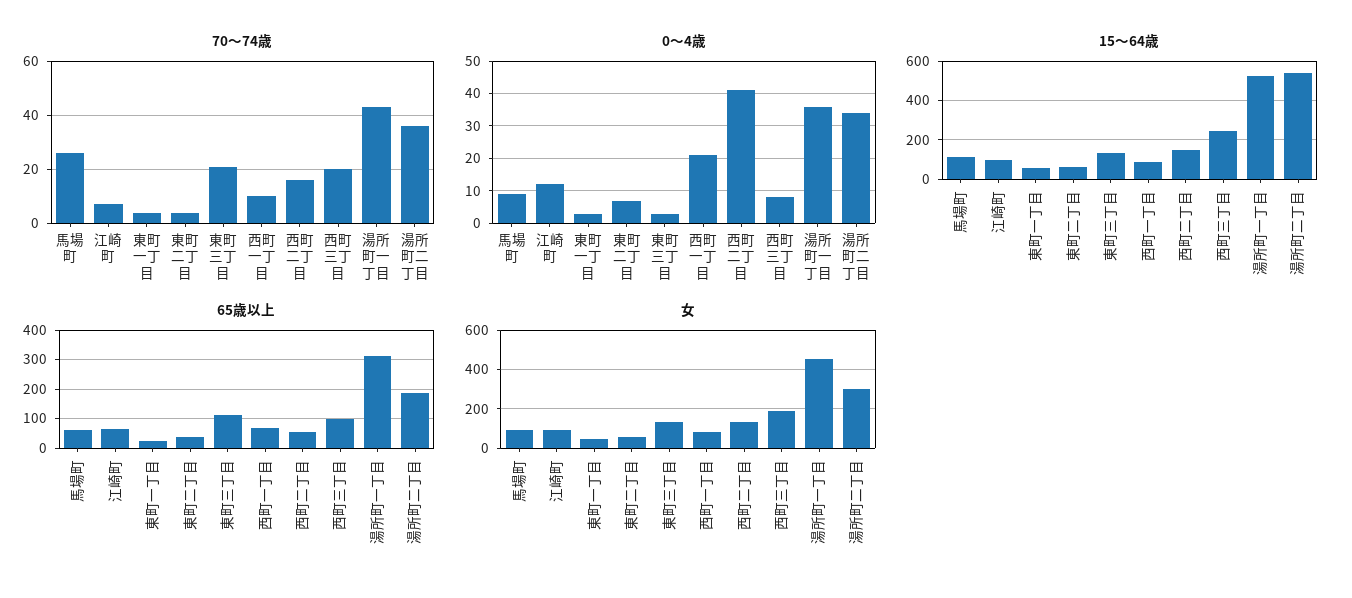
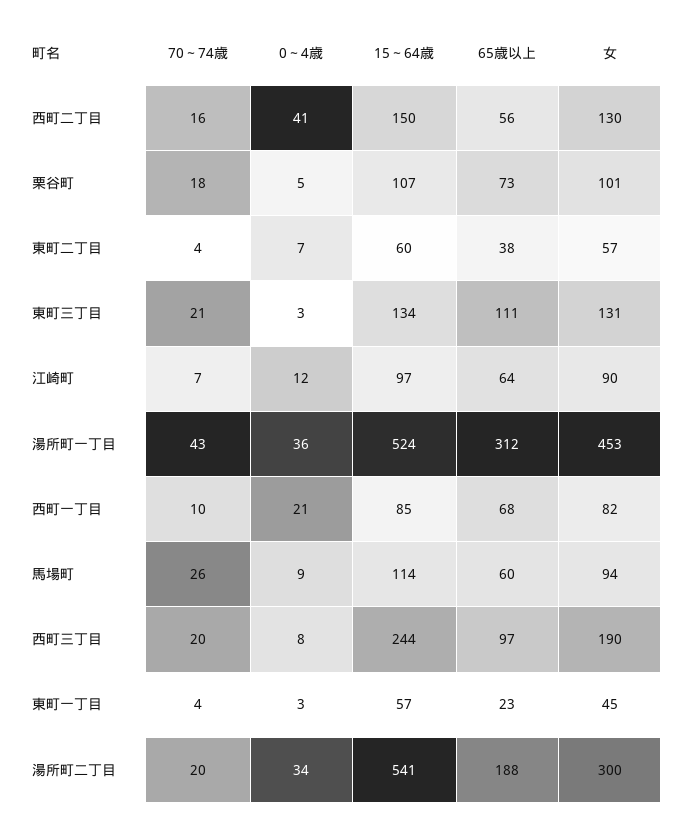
70～74歳, 湯所町二丁目: 35 -> 20
70～74歳, 栗谷町: none -> 18
0～4歳, 栗谷町: none -> 5
15～64歳, 栗谷町: none -> 107
65歳以上, 栗谷町: none -> 73
女, 栗谷町: none -> 101

